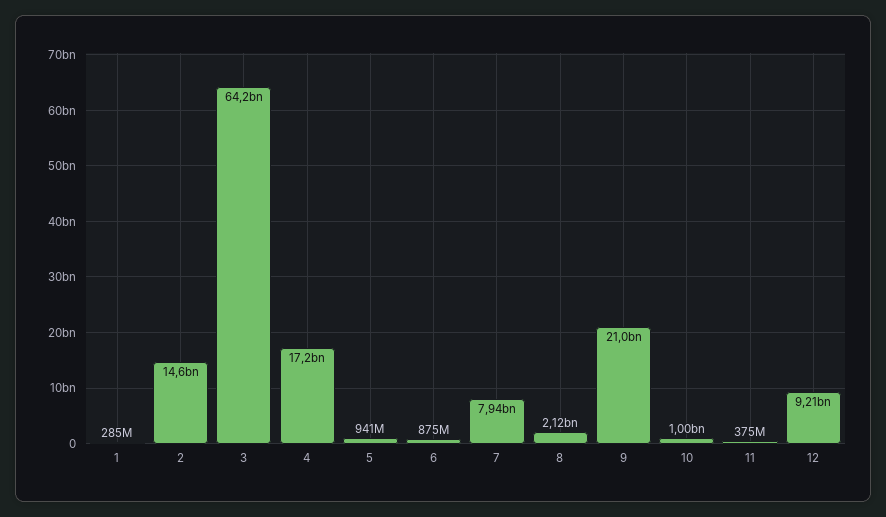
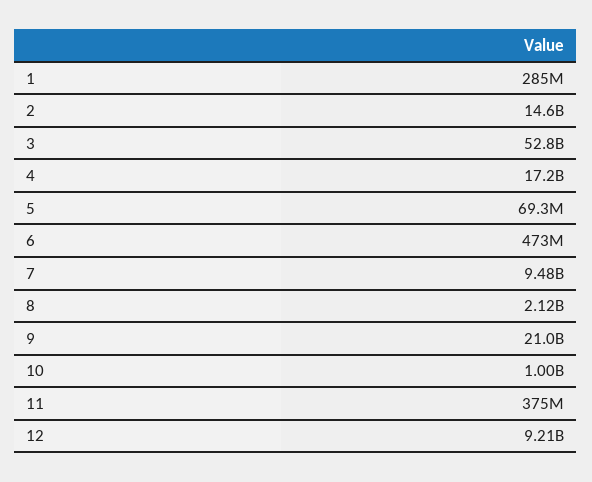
3: 64200000000 -> 52800000000
5: 941000000 -> 69300000
6: 875000000 -> 473000000
7: 7940000000 -> 9480000000

